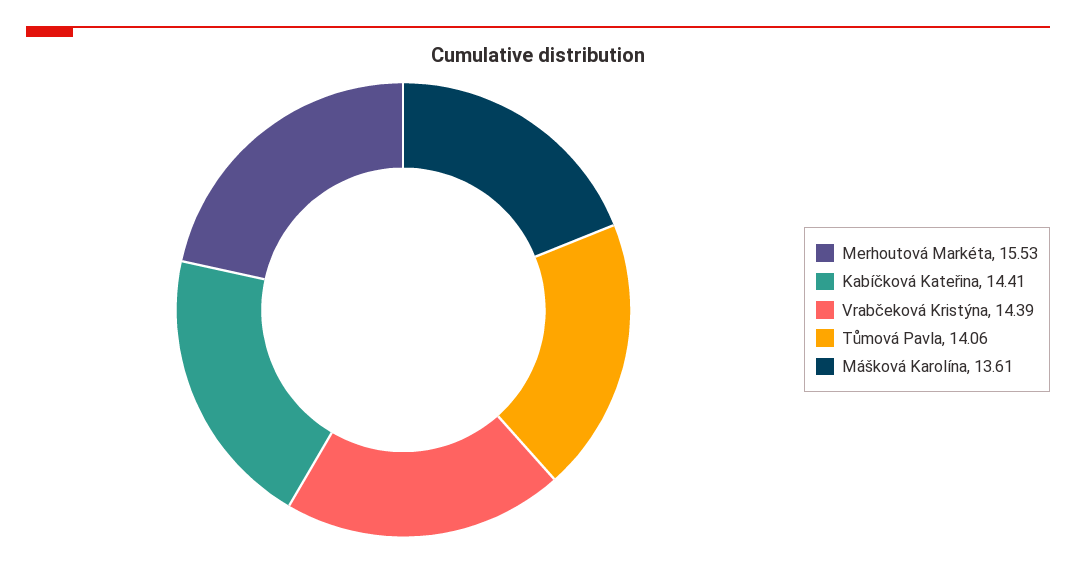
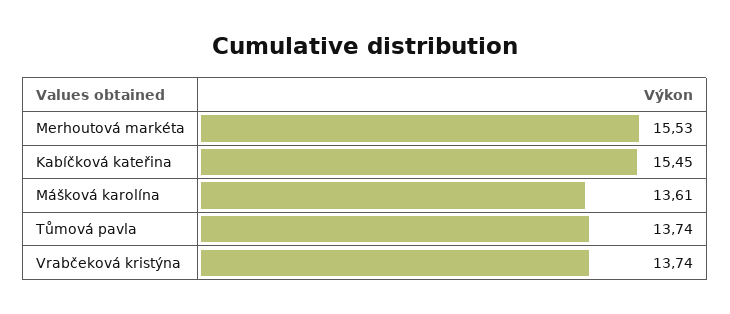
Kabíčková Kateřina: 14.41 -> 15.45
Vrabčeková Kristýna: 14.39 -> 13.74
Tůmová Pavla: 14.06 -> 13.74

